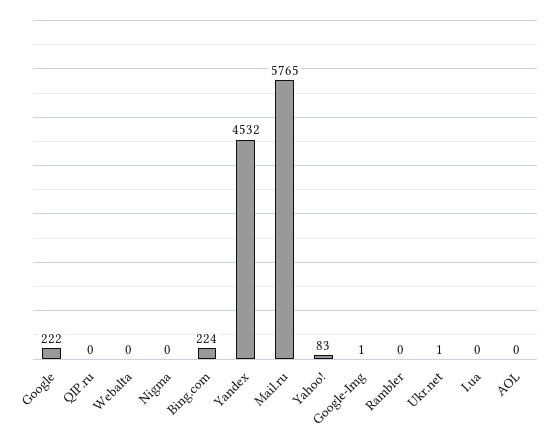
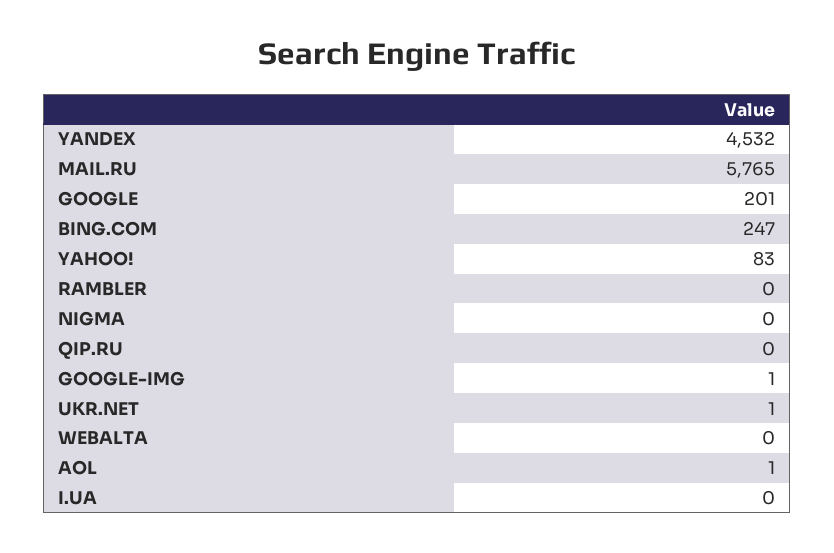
Google: 222 -> 201
Bing.com: 224 -> 247
AOL: 0 -> 1

